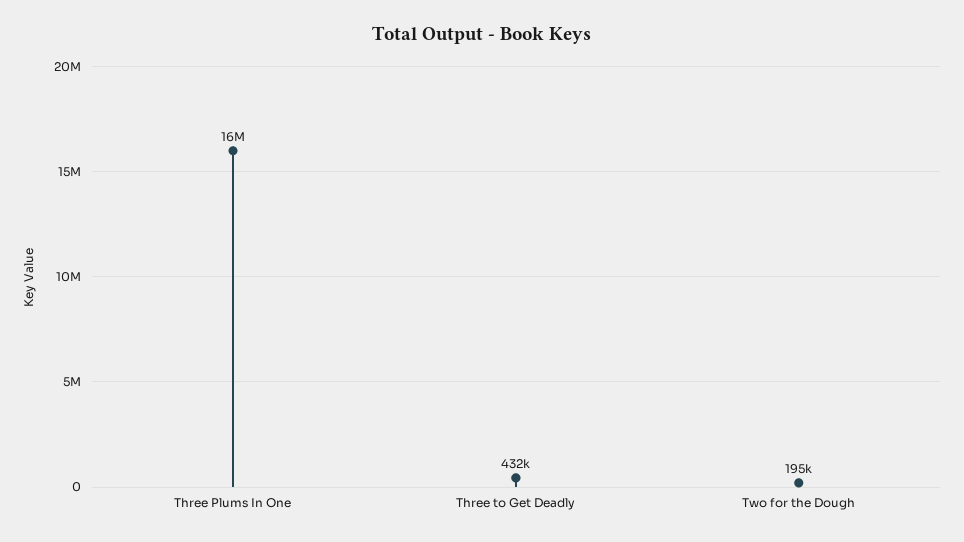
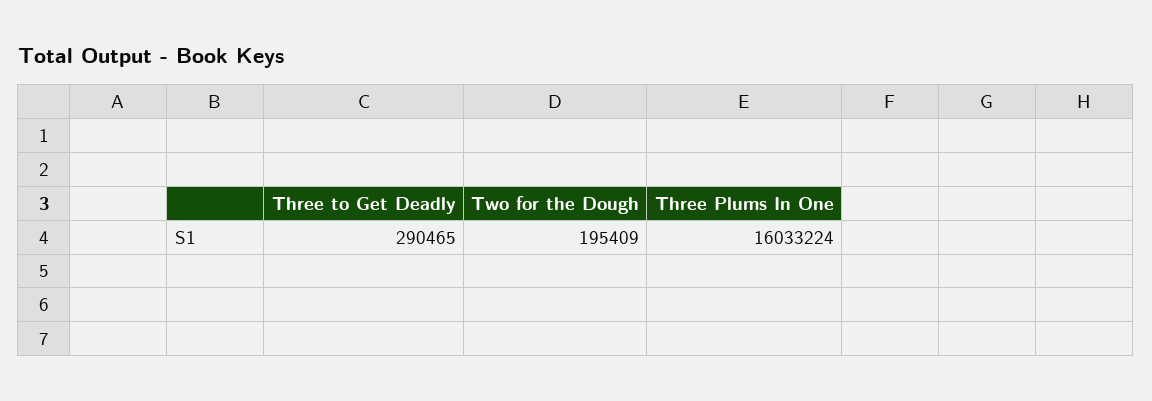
Three to Get Deadly: 432000 -> 290465

